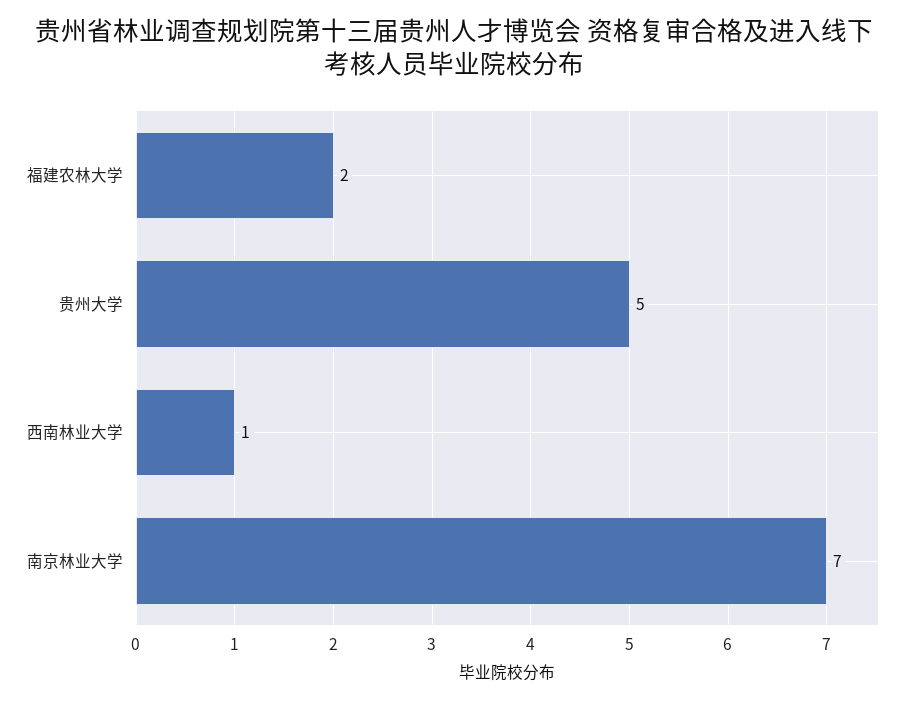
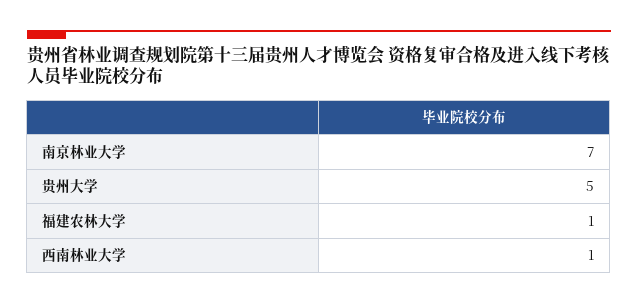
福建农林大学: 2 -> 1

